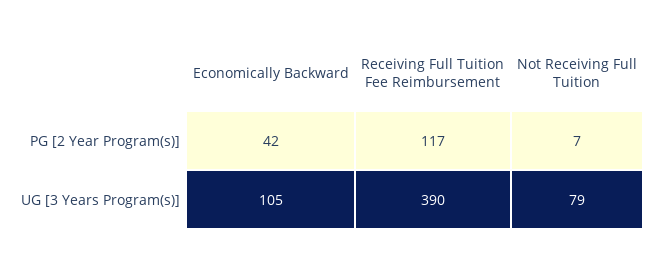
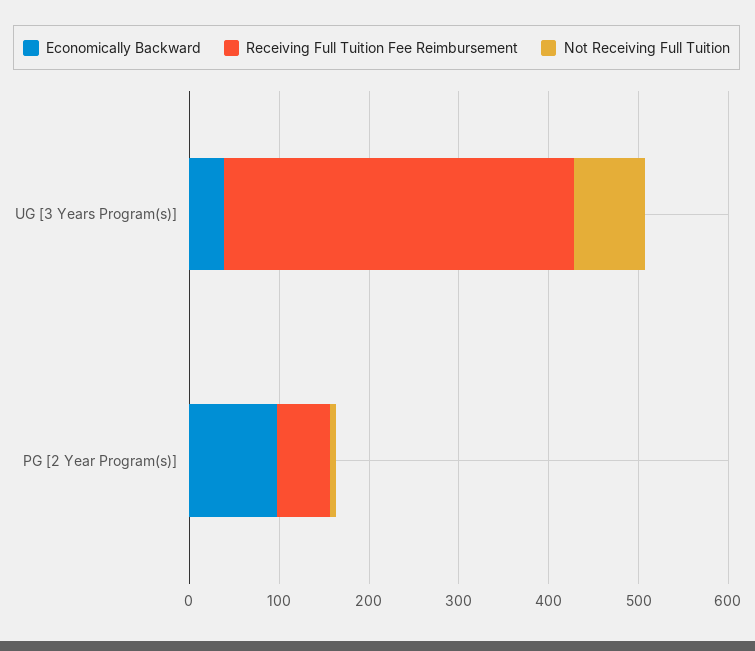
Economically Backward, PG [2 Year Program(s)]: 42 -> 100
Receiving Full Tuition Fee Reimbursement, PG [2 Year Program(s)]: 117 -> 60
Economically Backward, UG [3 Years Program(s)]: 105 -> 40

